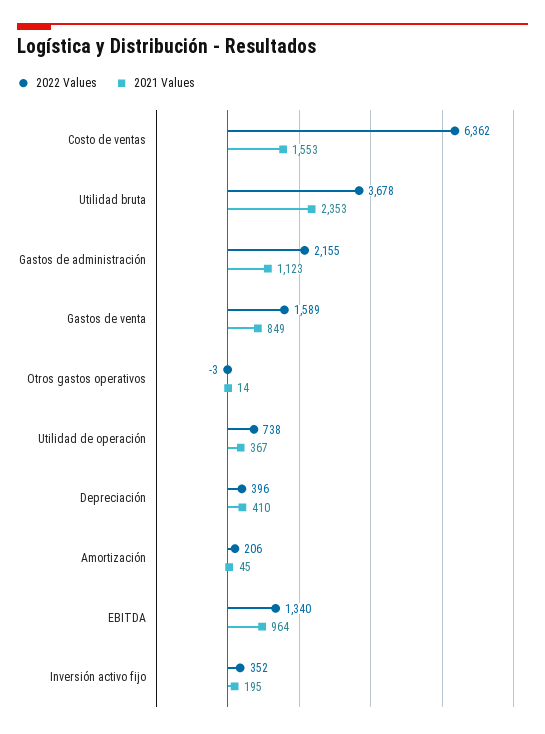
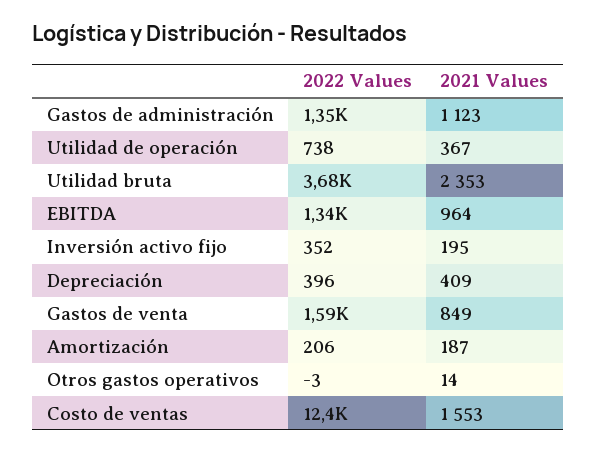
2022 Values, Costo de ventas: 6362 -> 12400
2022 Values, Gastos de administración: 2155 -> 1350
2021 Values, Depreciación: 410 -> 409
2021 Values, Amortización: 45 -> 187

